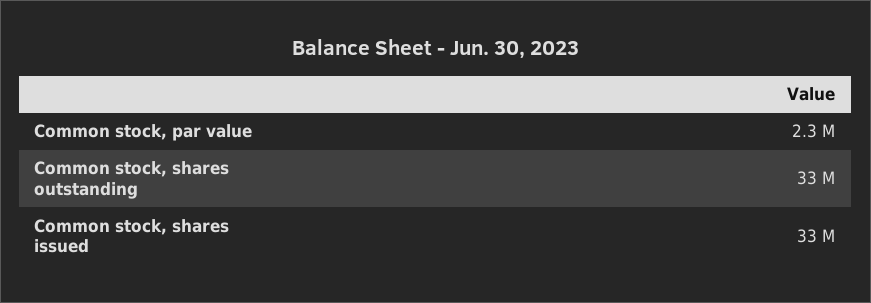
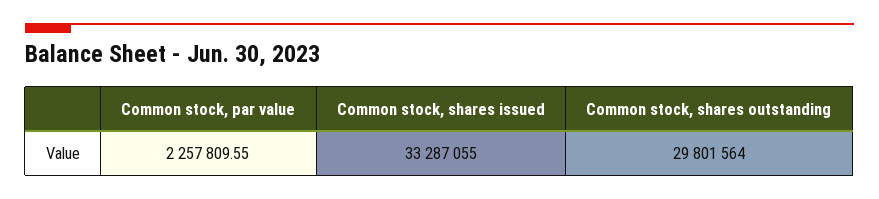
Common stock, shares outstanding: 33000000 -> 29801564

